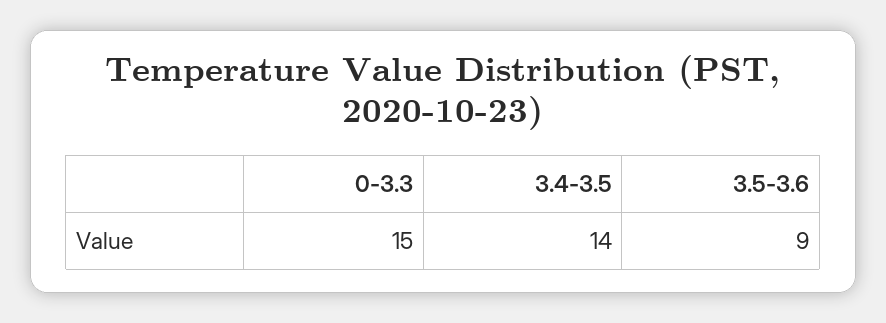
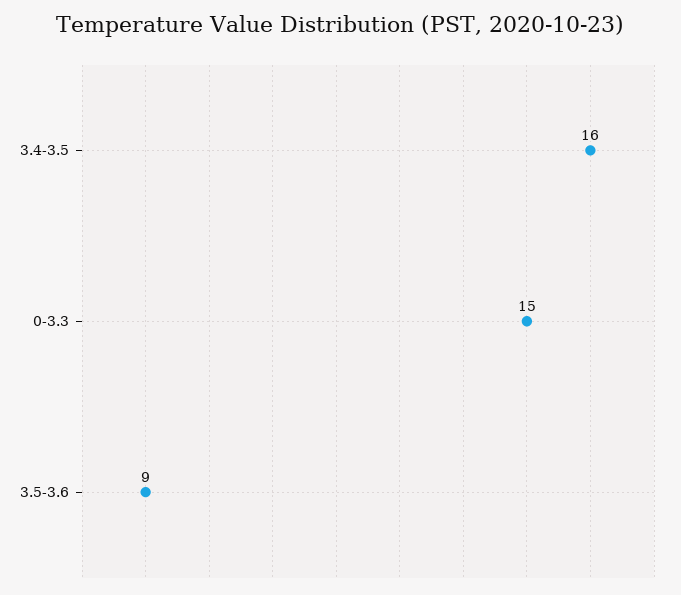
3.4-3.5: 14 -> 16

